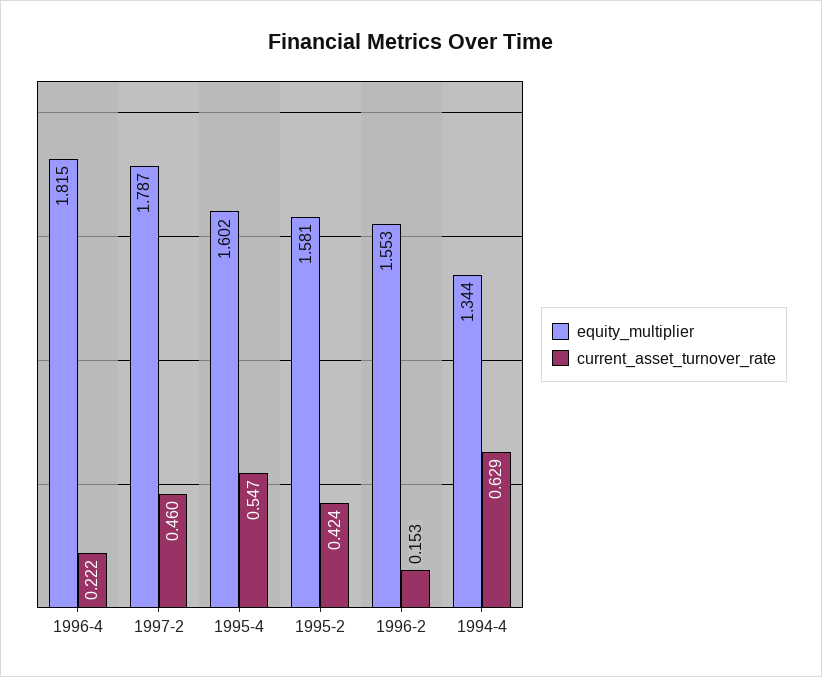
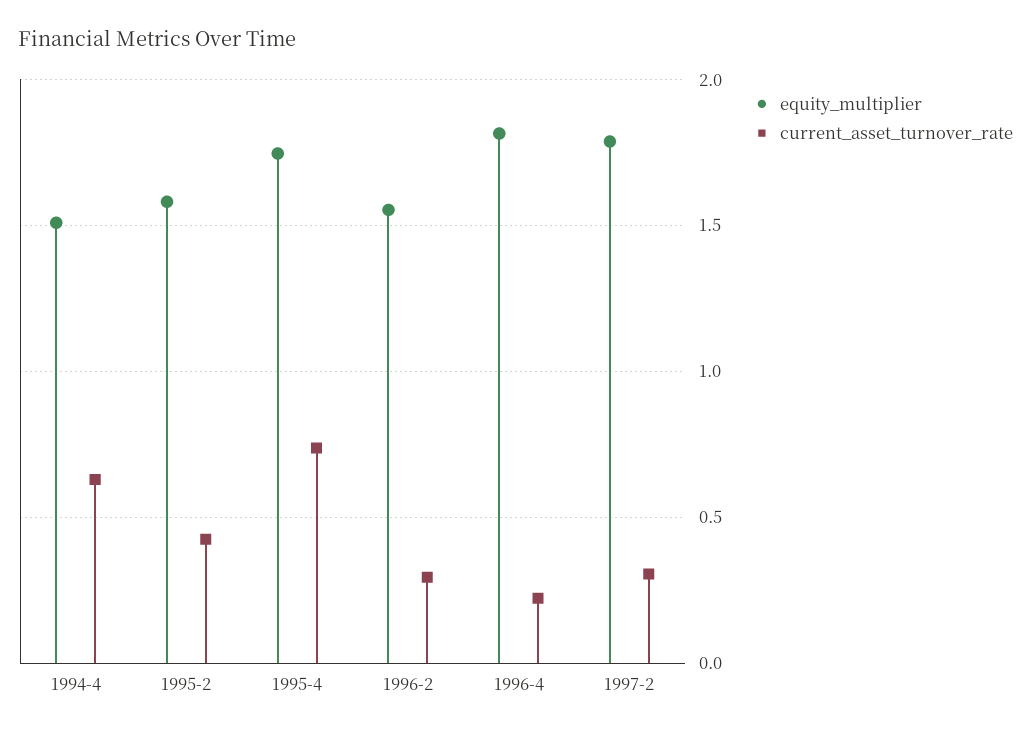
current_asset_turnover_rate, 1997-2: 0.46 -> 0.3
equity_multiplier, 1995-4: 1.602 -> 1.75
current_asset_turnover_rate, 1995-4: 0.547 -> 0.75
current_asset_turnover_rate, 1996-2: 0.153 -> 0.3
equity_multiplier, 1994-4: 1.344 -> 1.5

